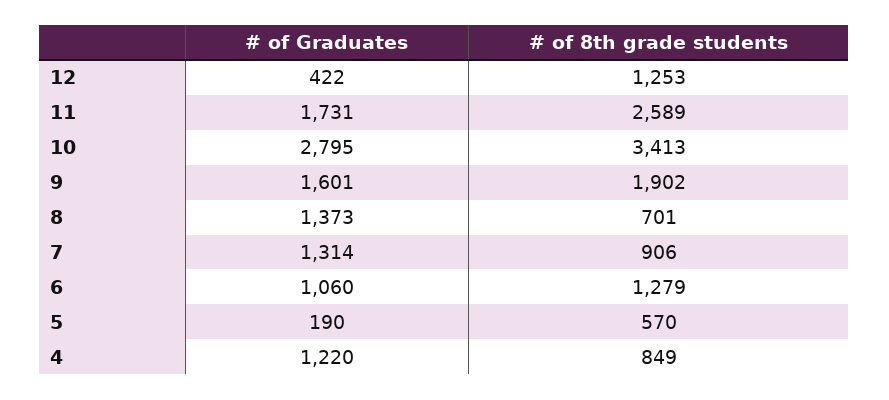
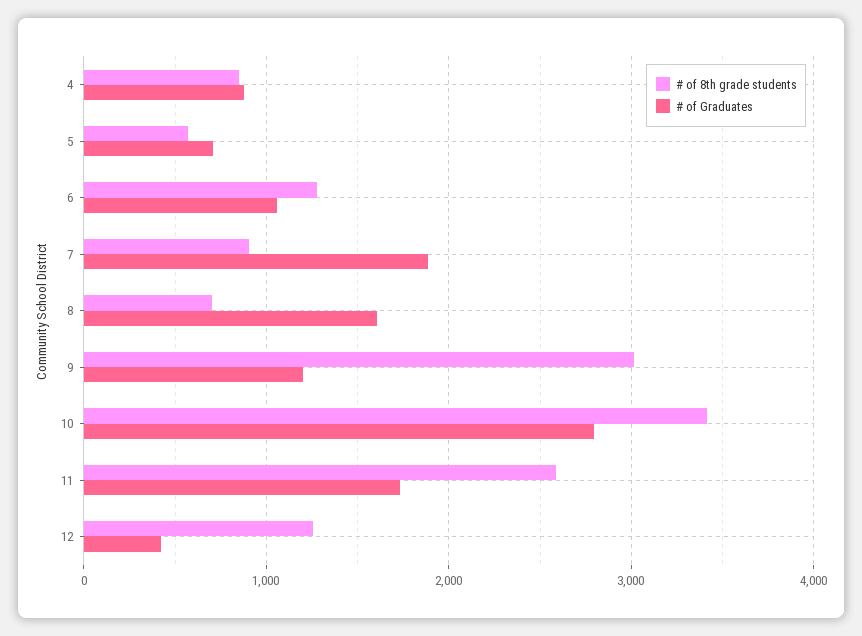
# of Graduates, 9: 1601 -> 1200
# of 8th grade students, 9: 1902 -> 3000
# of Graduates, 8: 1373 -> 1600
# of Graduates, 7: 1314 -> 1900
# of Graduates, 5: 190 -> 700
# of Graduates, 4: 1220 -> 900

